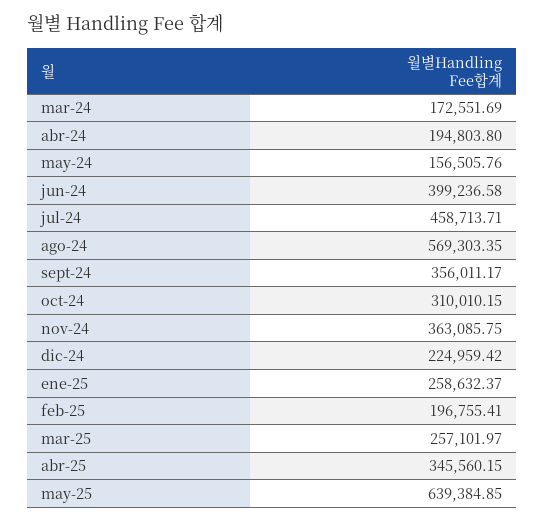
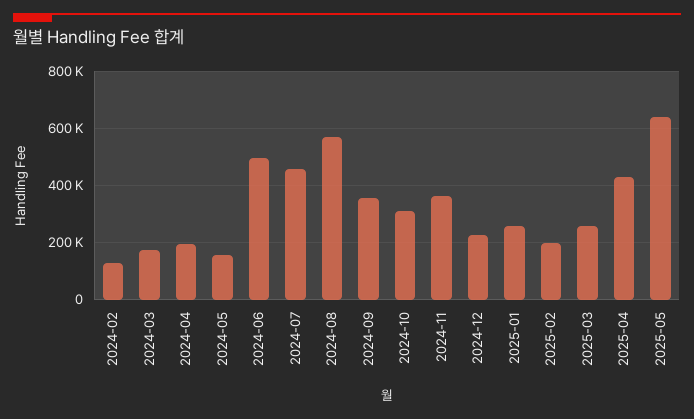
jun-24: 399236.58 -> 500000
abr-25: 345560.15 -> 425000
2024-02: none -> 125000

